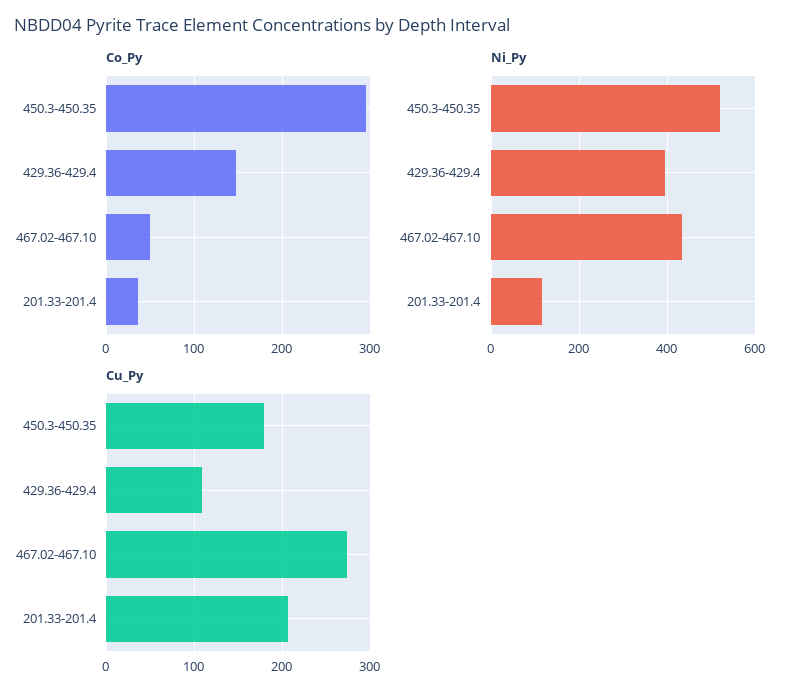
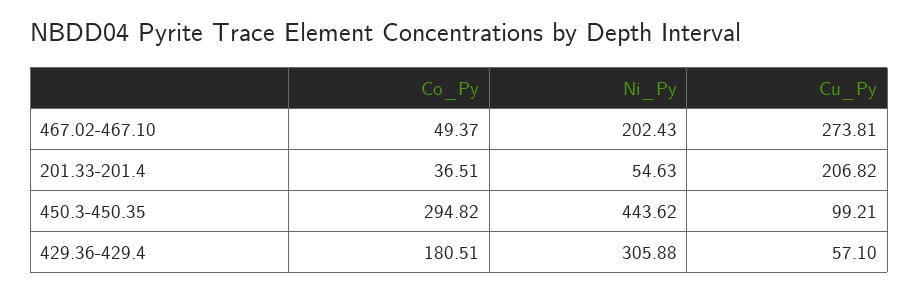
Co_Py, 429.36-429.4: 150 -> 180.51
Ni_Py, 450.3-450.35: 520 -> 443.62
Ni_Py, 429.36-429.4: 400 -> 305.88
Ni_Py, 467.02-467.10: 440 -> 202.43
Ni_Py, 201.33-201.4: 120 -> 54.63
Cu_Py, 450.3-450.35: 180 -> 99.21
Cu_Py, 429.36-429.4: 110 -> 57.1

